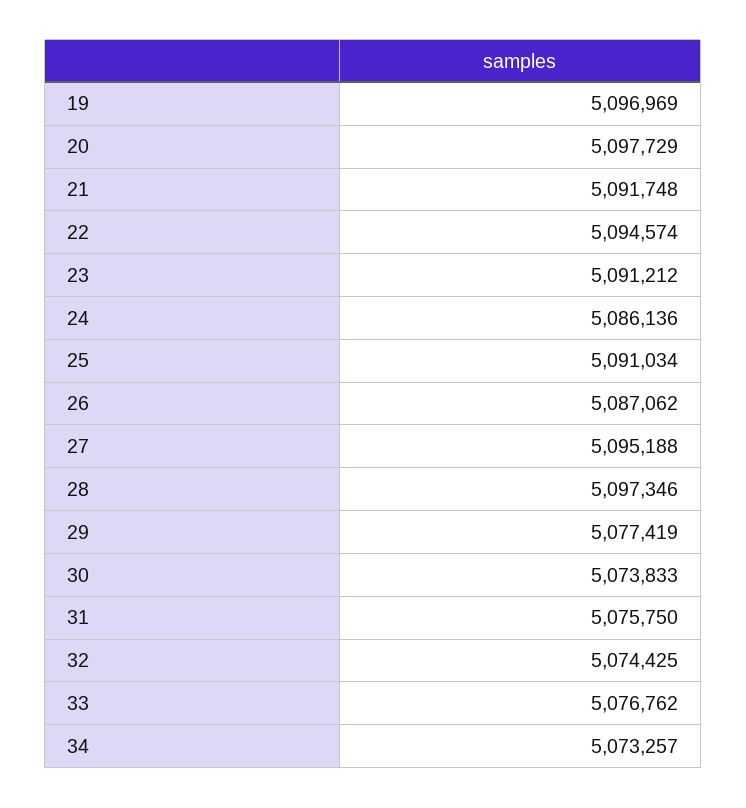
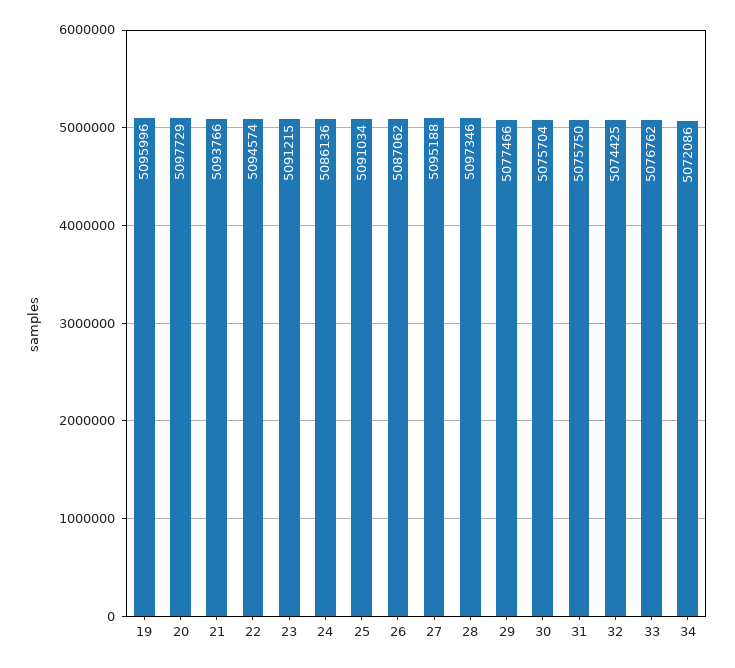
19: 5096969 -> 5095996
21: 5091748 -> 5093766
23: 5091212 -> 5091215
29: 5077419 -> 5077466
30: 5073833 -> 5075704
34: 5073257 -> 5072086

